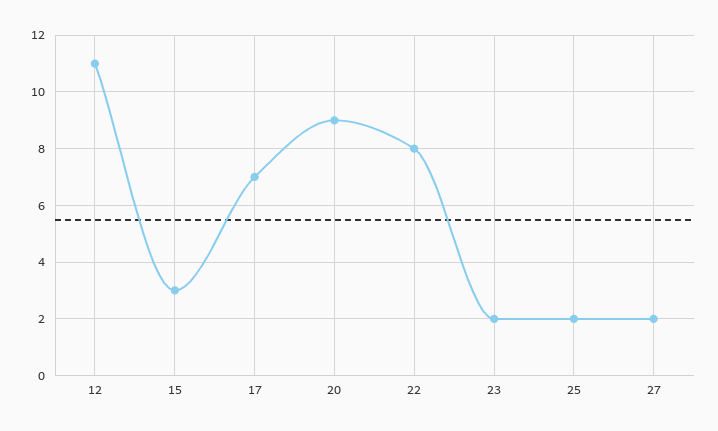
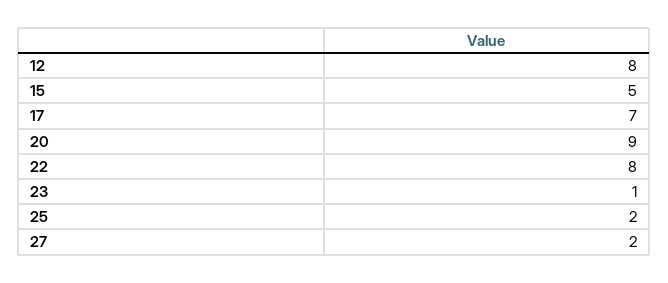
12: 11 -> 8
15: 3 -> 5
23: 2 -> 1

